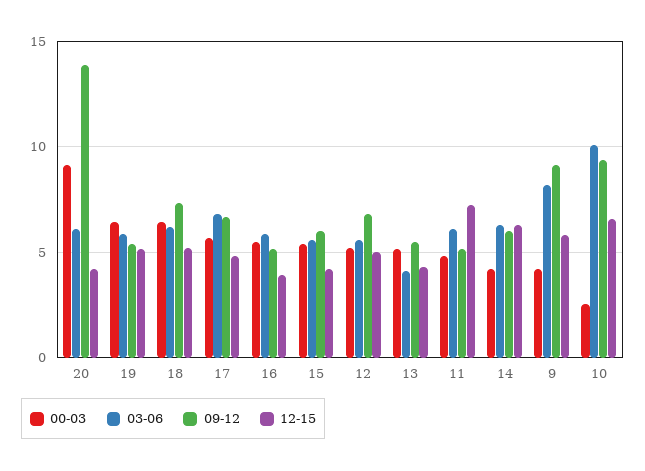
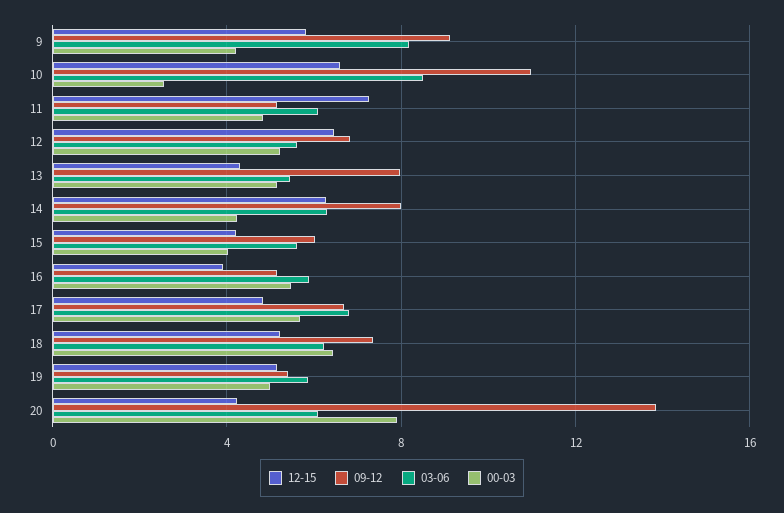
00-03, 20: 9 -> 8
00-03, 19: 6.5 -> 5
00-03, 15: 5.5 -> 4
12-15, 12: 5 -> 6.5
03-06, 13: 4 -> 5.5
09-12, 13: 5.5 -> 8
09-12, 14: 6 -> 8
03-06, 10: 10 -> 8.5
09-12, 10: 9.5 -> 11

